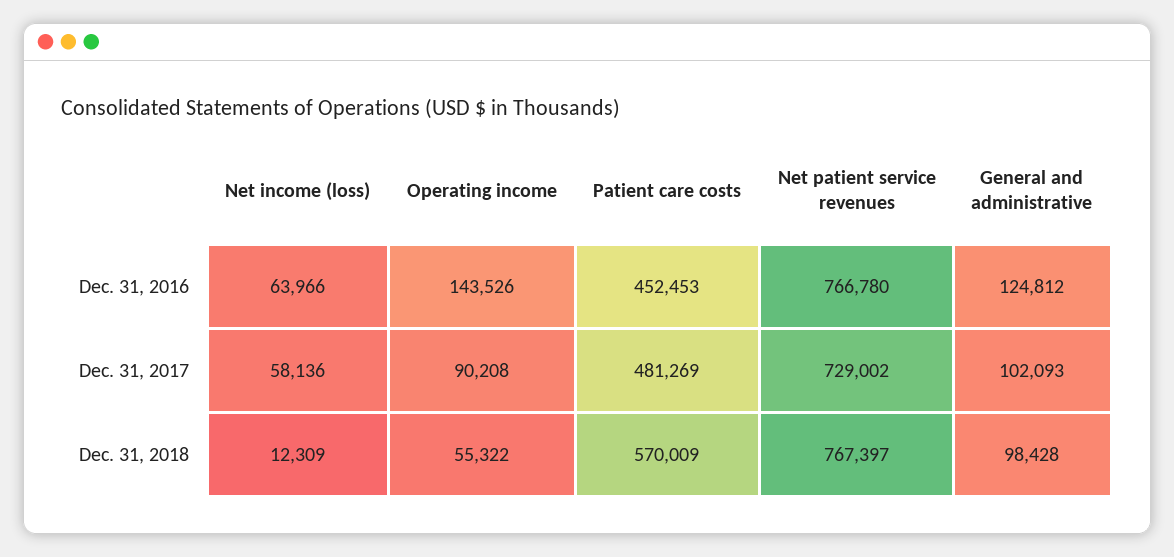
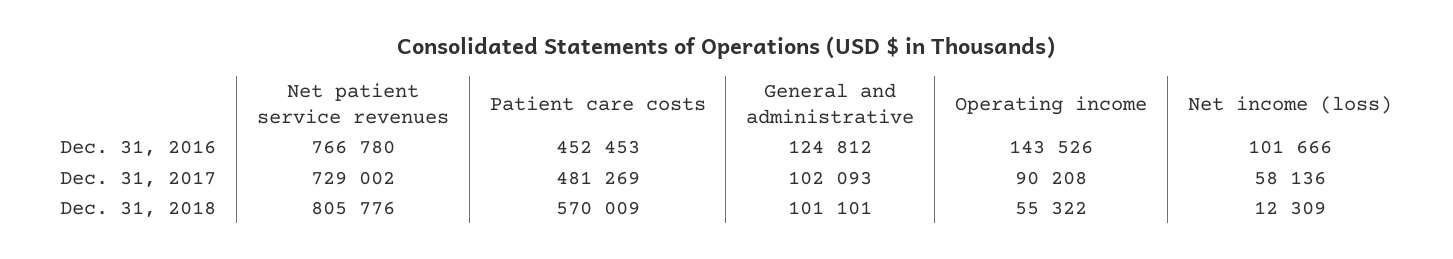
Net income (loss), Dec. 31, 2016: 63966 -> 101666
Net patient service revenues, Dec. 31, 2018: 767397 -> 805776
General and administrative, Dec. 31, 2018: 98428 -> 101101

